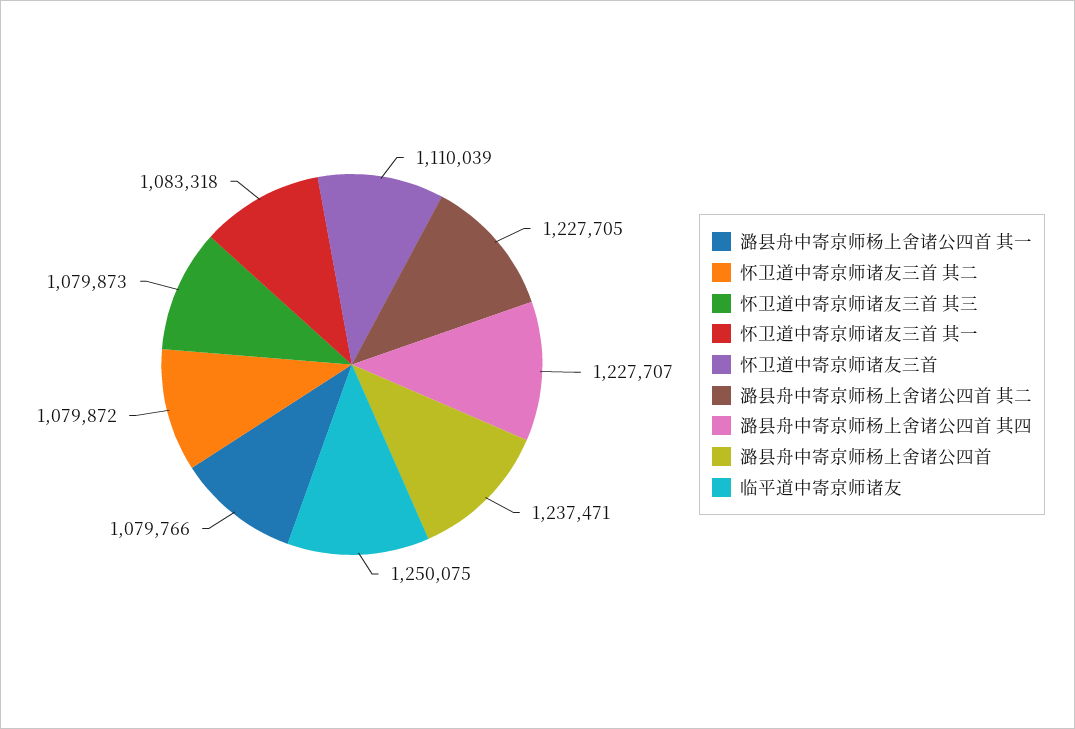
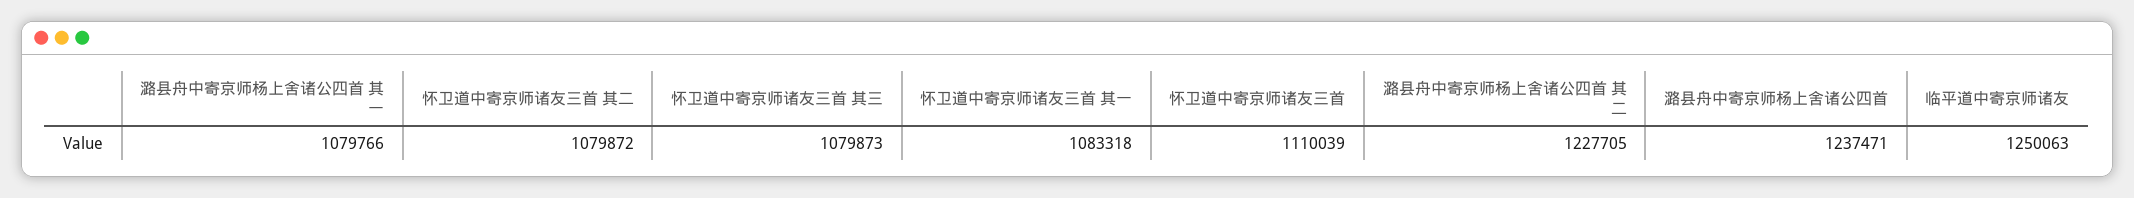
潞县舟中寄京师杨上舍诸公四首 其四: 1227707 -> none
临平道中寄京师诸友: 1250075 -> 1250063

